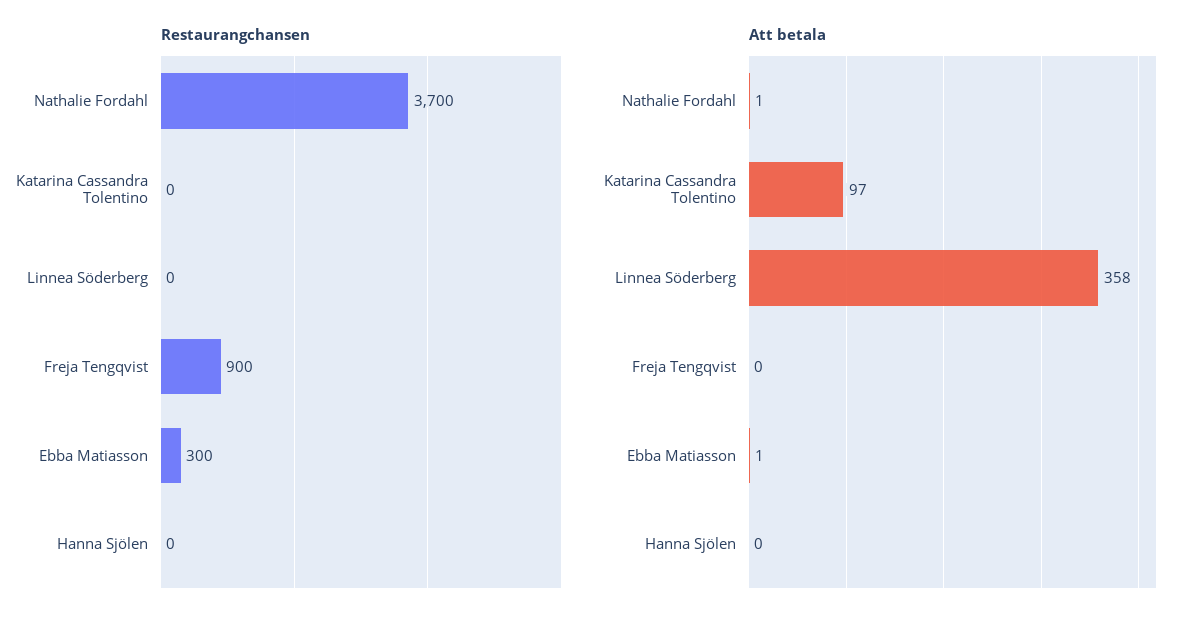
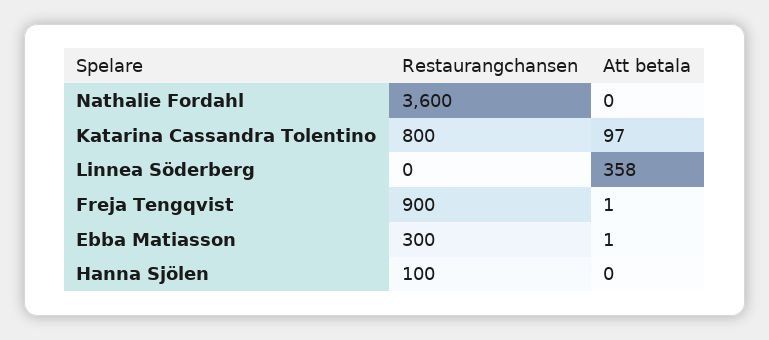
Restaurangchansen, Nathalie Fordahl: 3700 -> 3600
Restaurangchansen, Katarina Cassandra Tolentino: 0 -> 800
Restaurangchansen, Hanna Sjölen: 0 -> 100
Att betala, Nathalie Fordahl: 1 -> 0
Att betala, Freja Tengqvist: 0 -> 1

